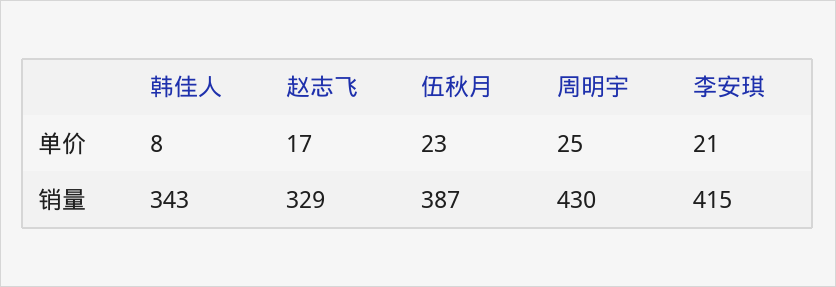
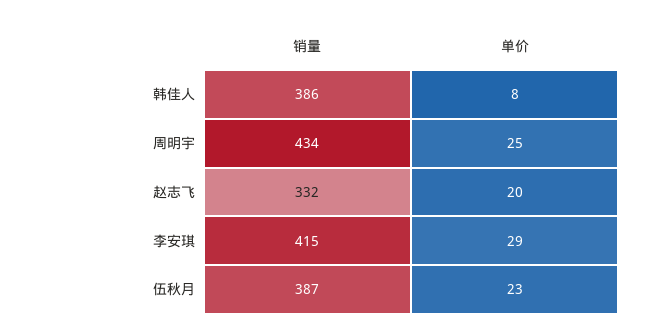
赵志飞, 单价: 17 -> 20
李安琪, 单价: 21 -> 29
韩佳人, 销量: 343 -> 386
赵志飞, 销量: 329 -> 332
周明宇, 销量: 430 -> 434

